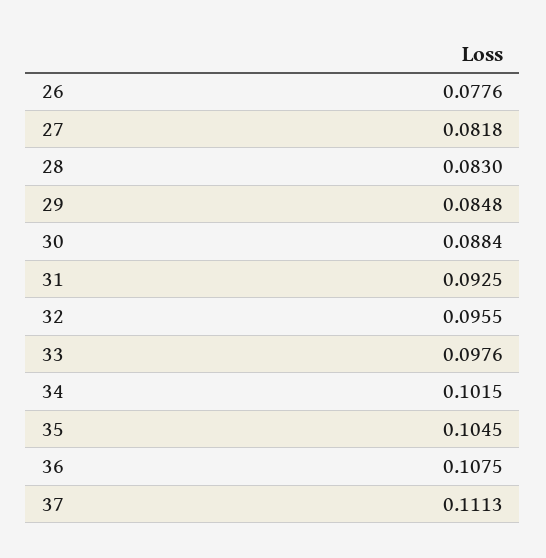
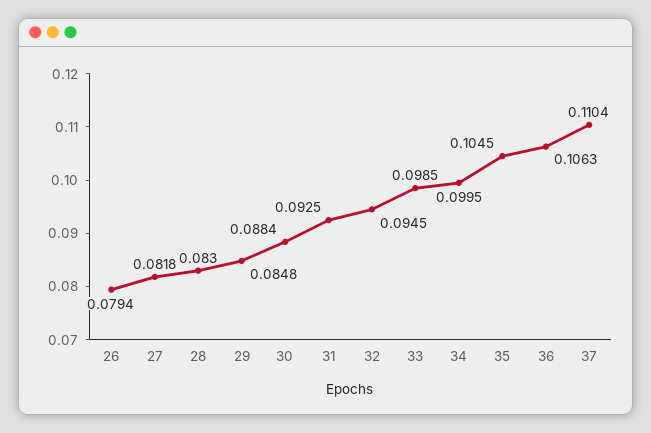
26: 0.0776 -> 0.0794
32: 0.0955 -> 0.0945
33: 0.0976 -> 0.0985
34: 0.1015 -> 0.0995
36: 0.1075 -> 0.1063
37: 0.1113 -> 0.1104

